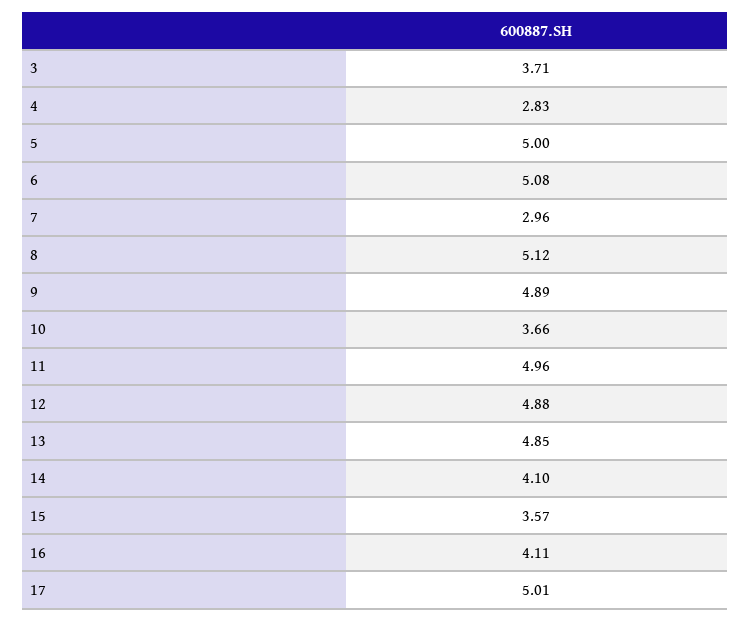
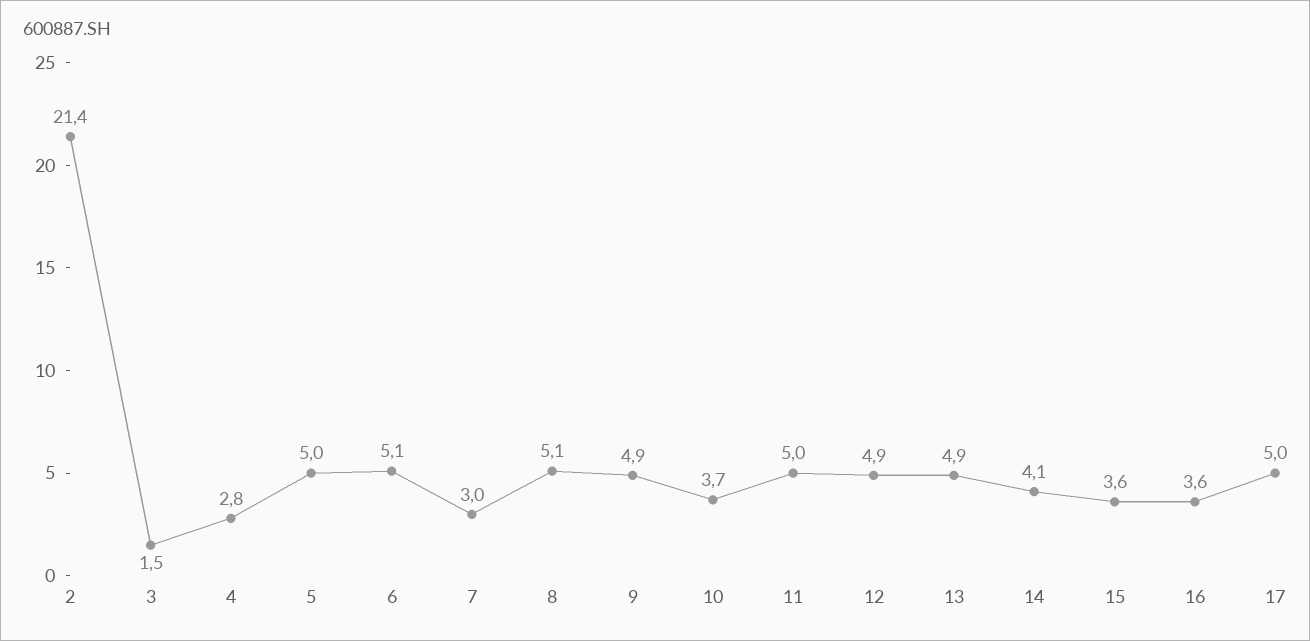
3: 3.71 -> 1.5
16: 4.11 -> 3.6
2: none -> 21.4

